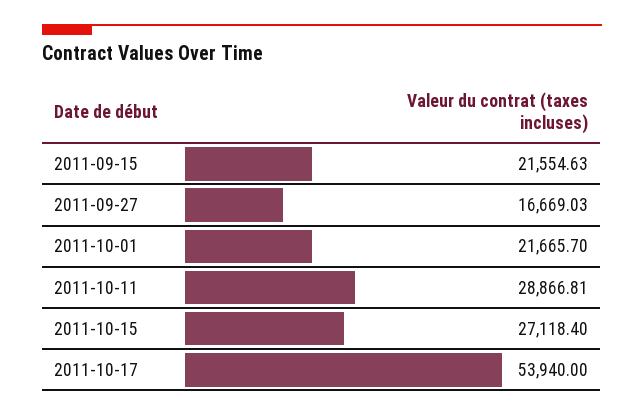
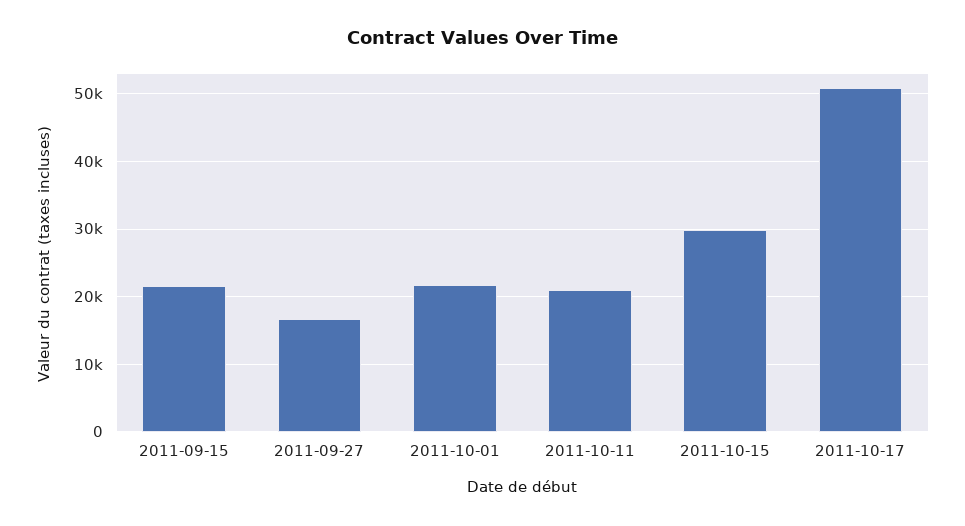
2011-10-11: 28866.81 -> 21000
2011-10-15: 27118.4 -> 30000
2011-10-17: 53940 -> 51000

